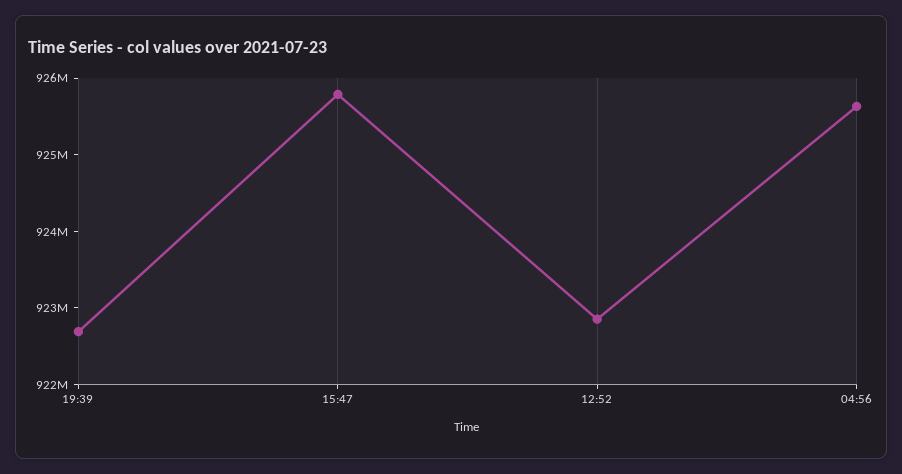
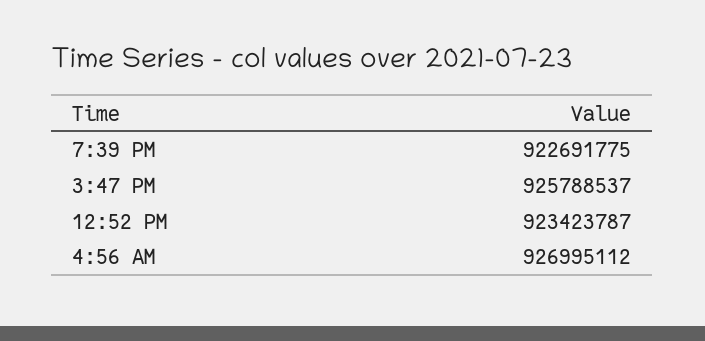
12:52: 922800000 -> 923423787
04:56: 925600000 -> 926995112

